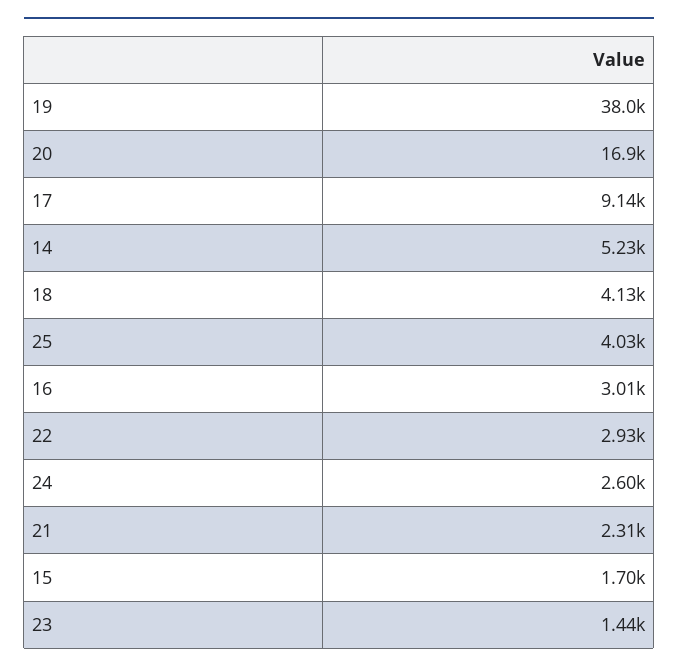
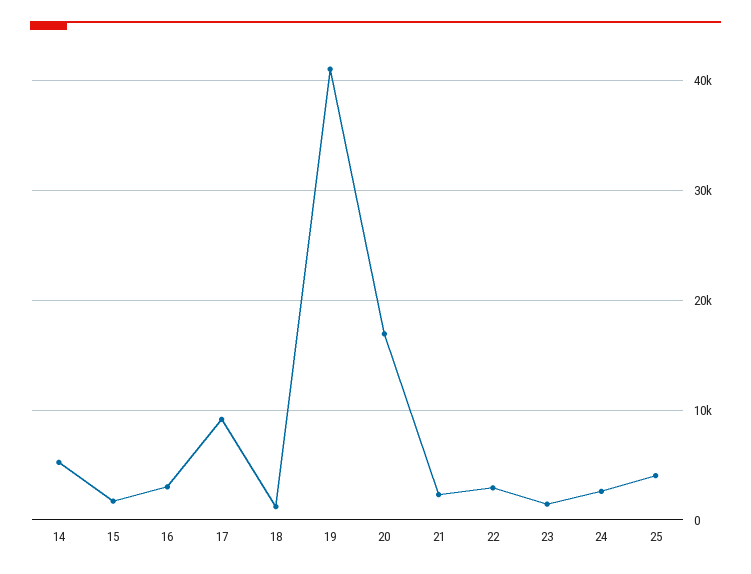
19: 38000 -> 41000
18: 4130 -> 1000

